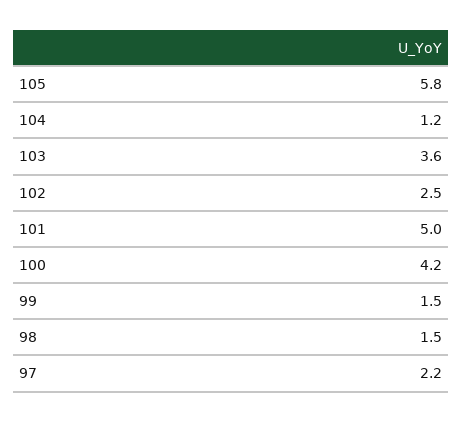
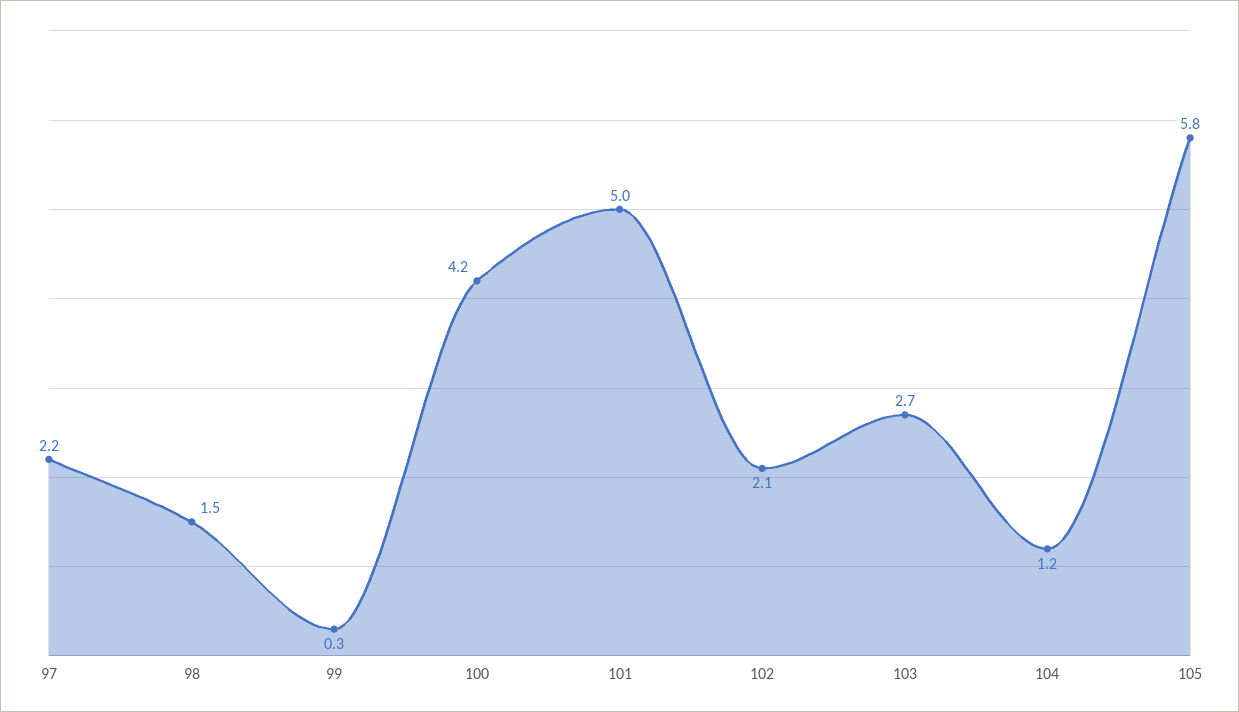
103: 3.6 -> 2.7
102: 2.5 -> 2.1
99: 1.5 -> 0.3

